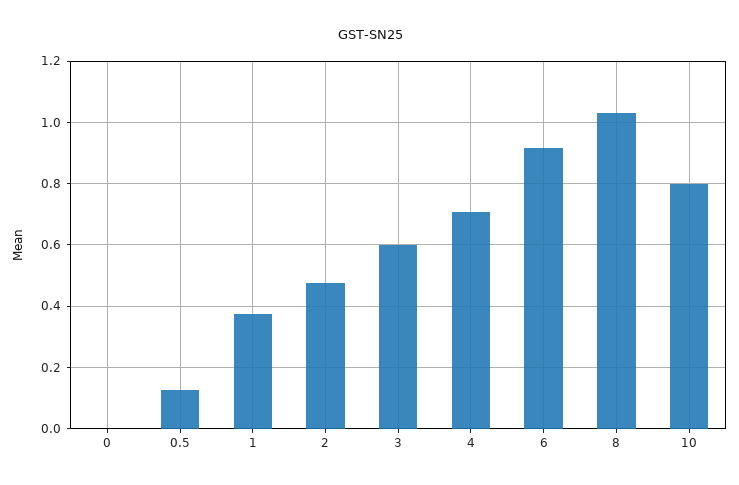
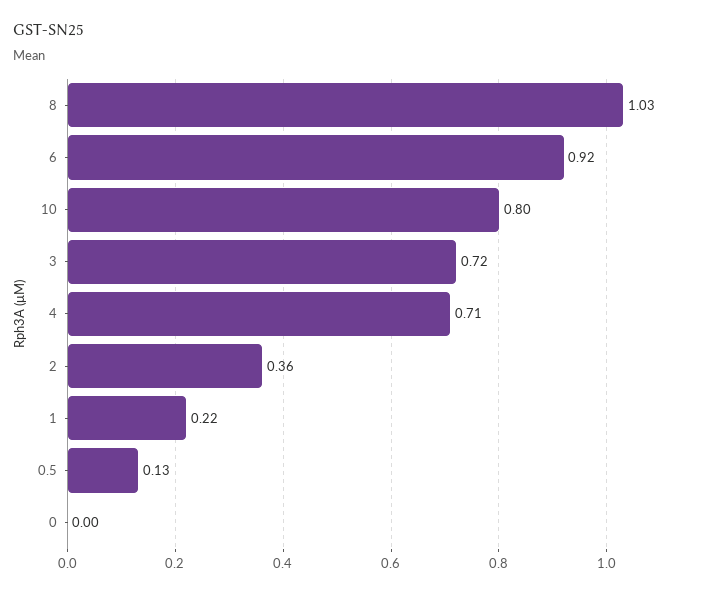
1: 0.38 -> 0.22
2: 0.48 -> 0.36
3: 0.6 -> 0.72

